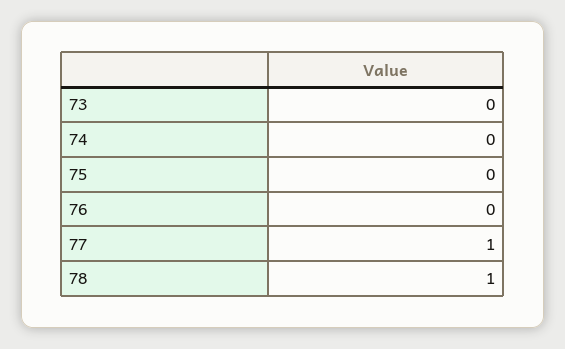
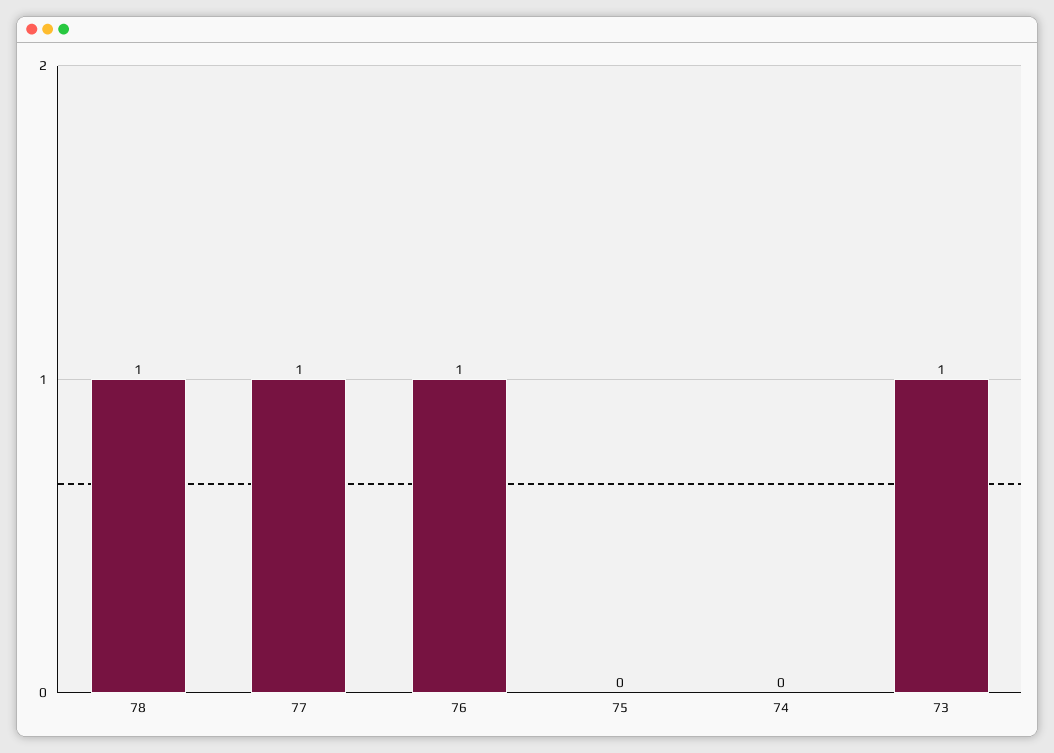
73: 0 -> 1
76: 0 -> 1

